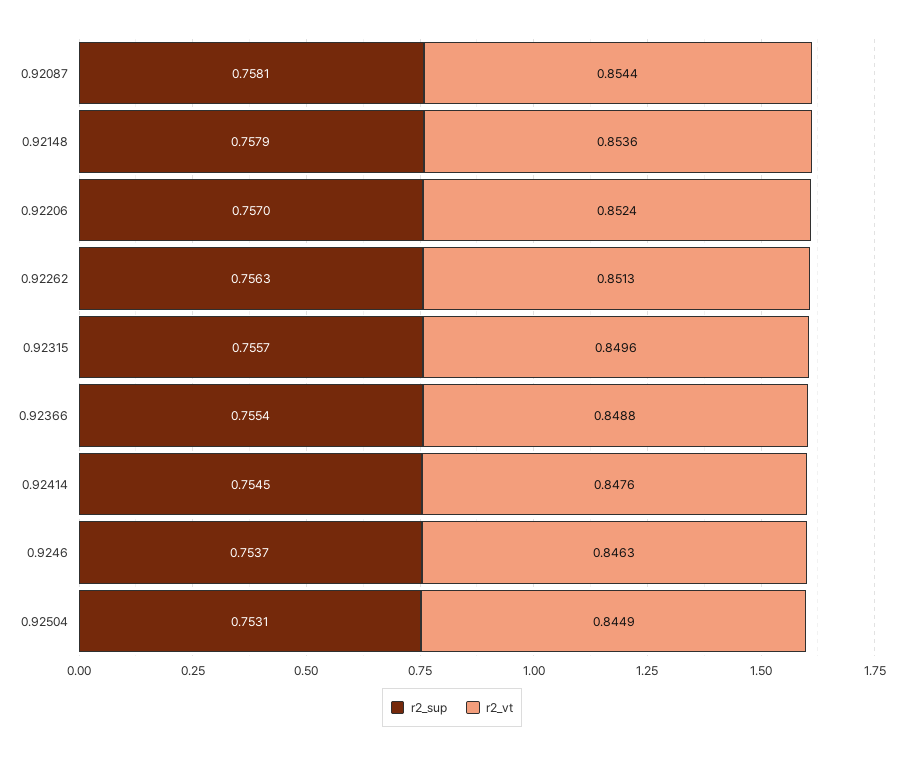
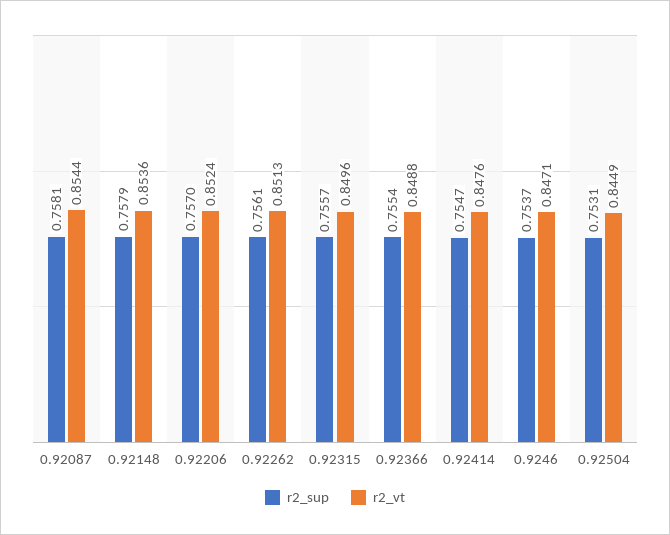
r2_sup, 0.92262: 0.7563 -> 0.7561
r2_sup, 0.92414: 0.7545 -> 0.7547
r2_vt, 0.9246: 0.8463 -> 0.8471

